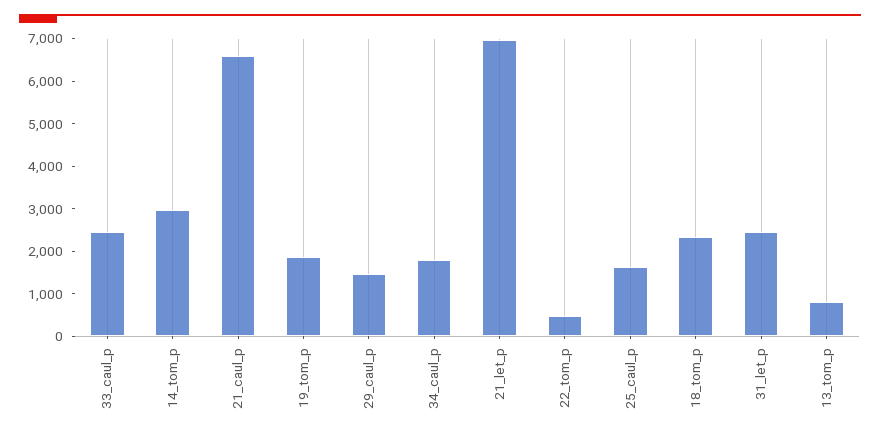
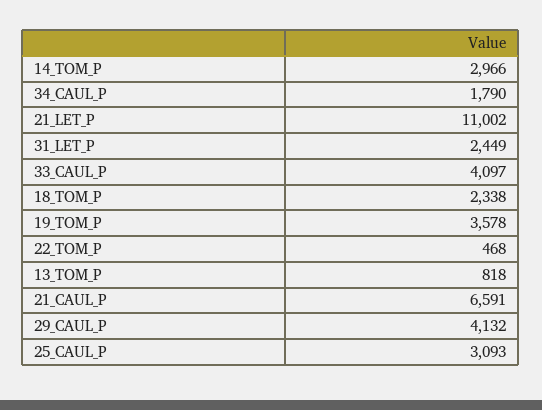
33_caul_p: 2400 -> 4097
19_tom_p: 1800 -> 3578
29_caul_p: 1400 -> 4132
21_let_p: 7000 -> 11002
25_caul_p: 1600 -> 3093

